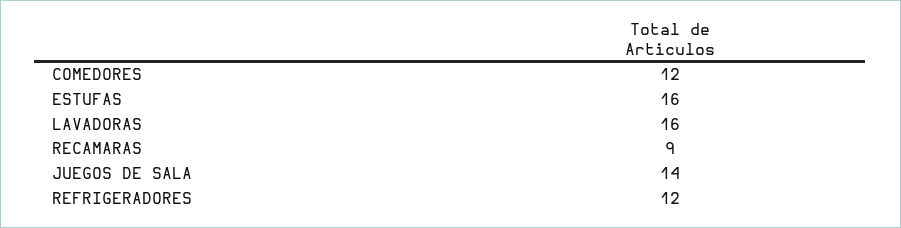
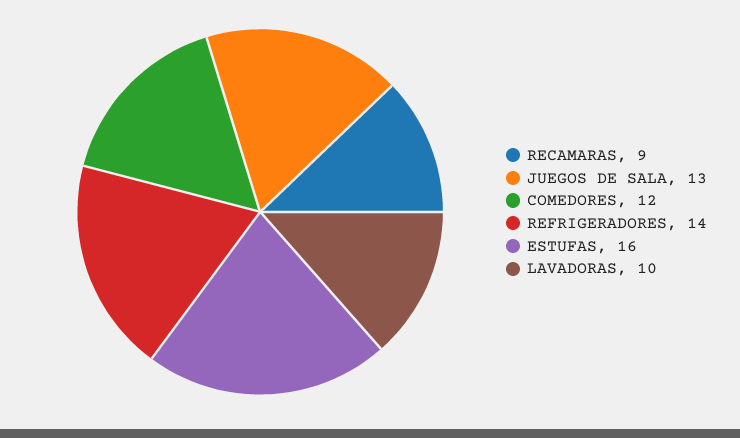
LAVADORAS: 16 -> 10
JUEGOS DE SALA: 14 -> 13
REFRIGERADORES: 12 -> 14

